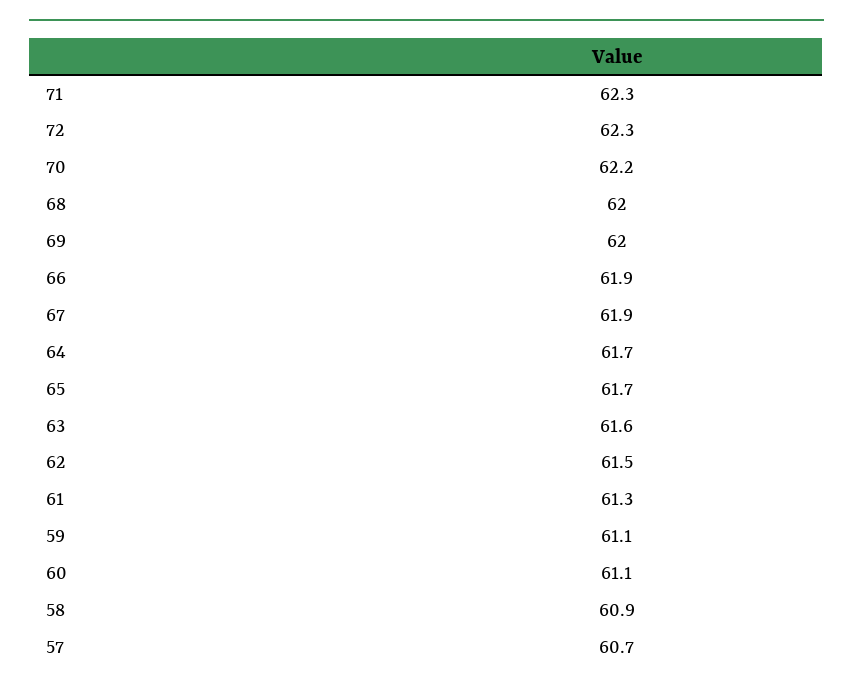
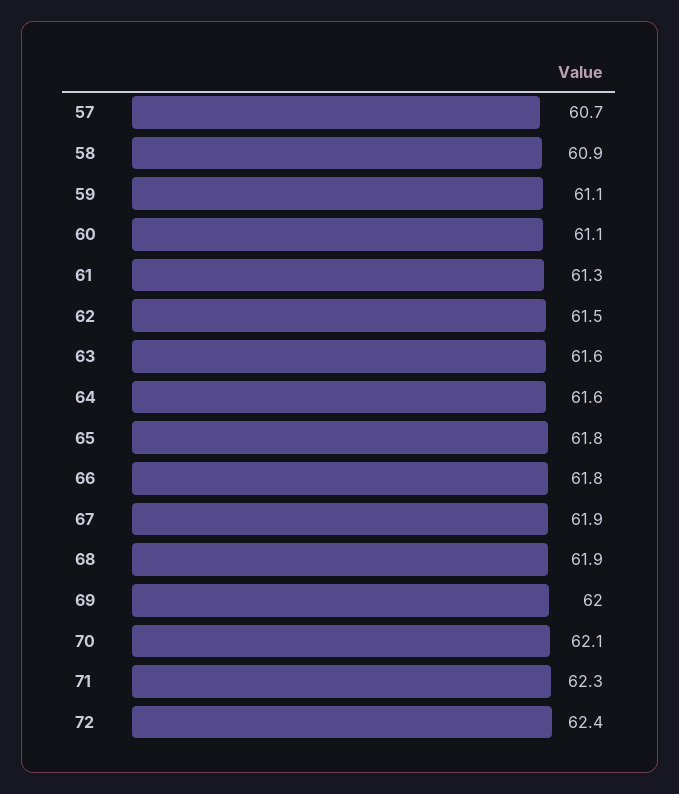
72: 62.3 -> 62.4
70: 62.2 -> 62.1
68: 62 -> 61.9
66: 61.9 -> 61.8
64: 61.7 -> 61.6
65: 61.7 -> 61.8

